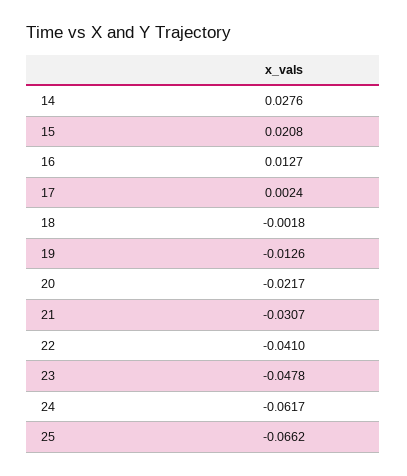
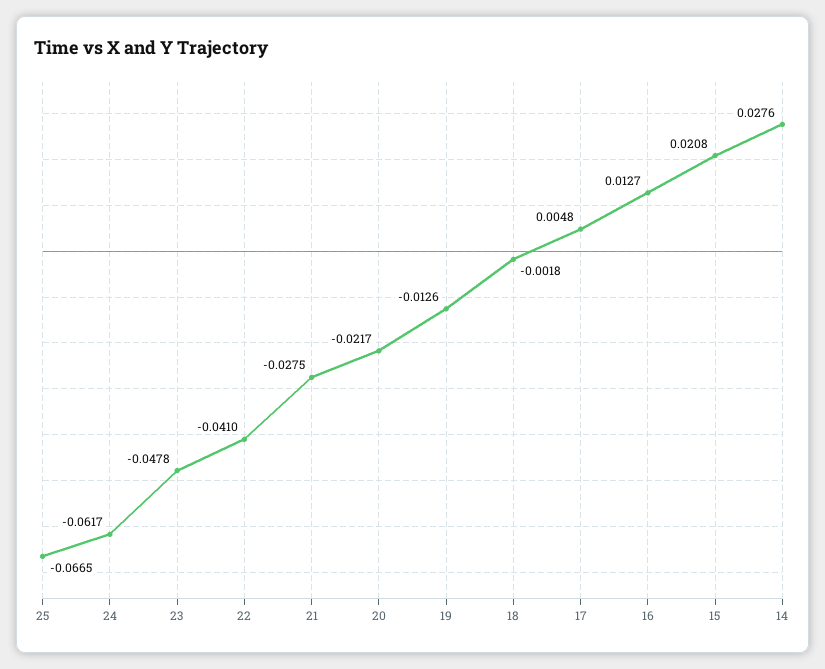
17: 0.0024 -> 0.0048
21: -0.0307 -> -0.0275
25: -0.0662 -> -0.0665

